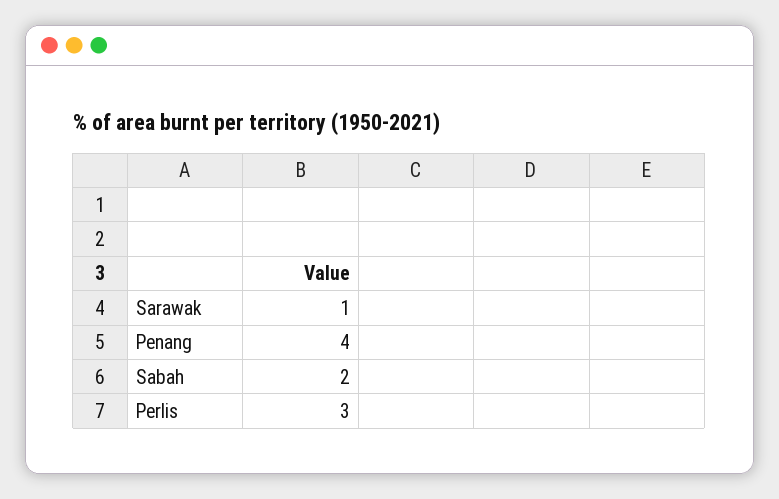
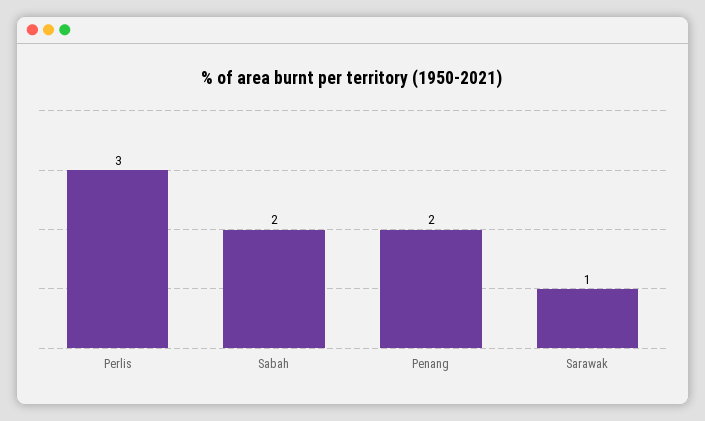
Penang: 4 -> 2

